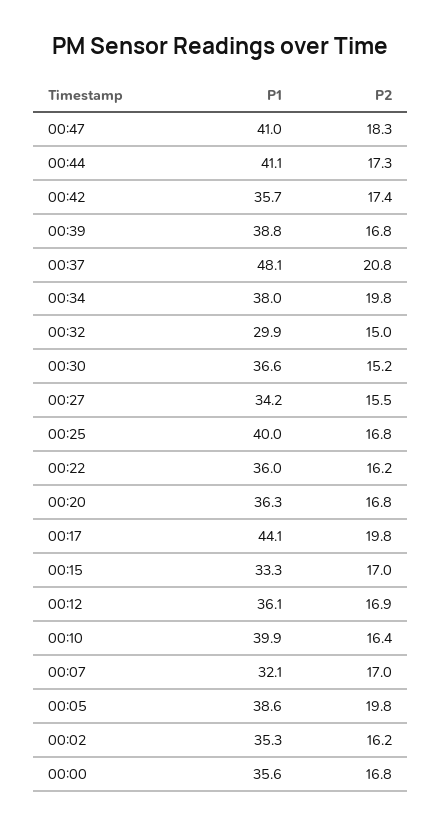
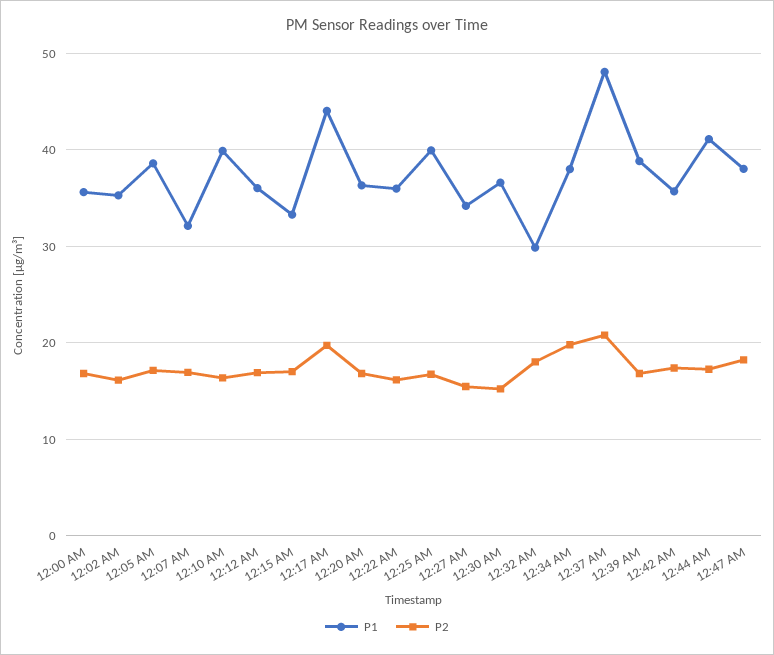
P1, 00:47: 41 -> 38
P2, 00:32: 15 -> 18
P2, 00:05: 19.8 -> 17

